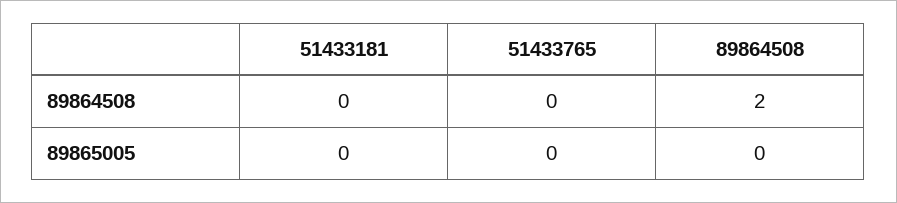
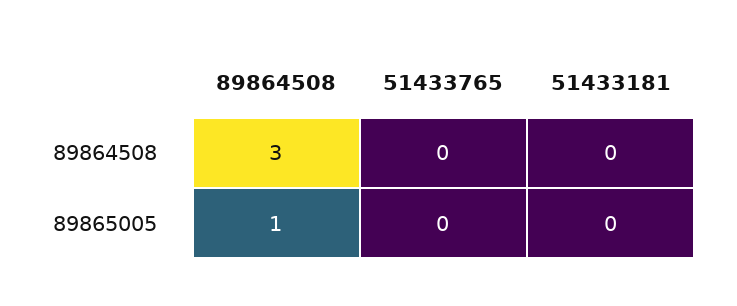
89864508, 89864508: 2 -> 3
89864508, 89865005: 0 -> 1

